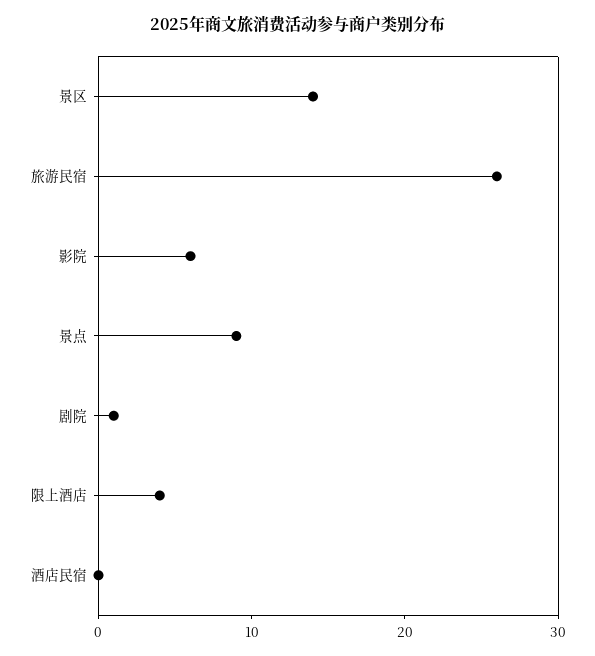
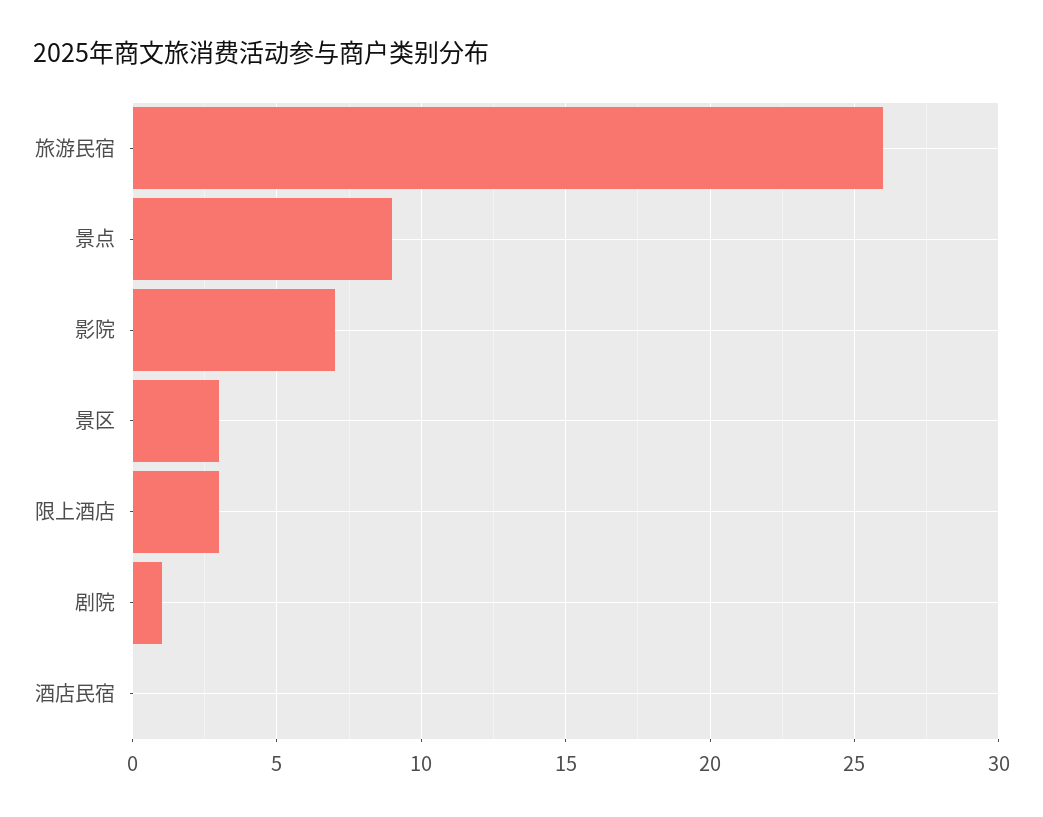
景区: 14 -> 3
影院: 6 -> 7
限上酒店: 4 -> 3

